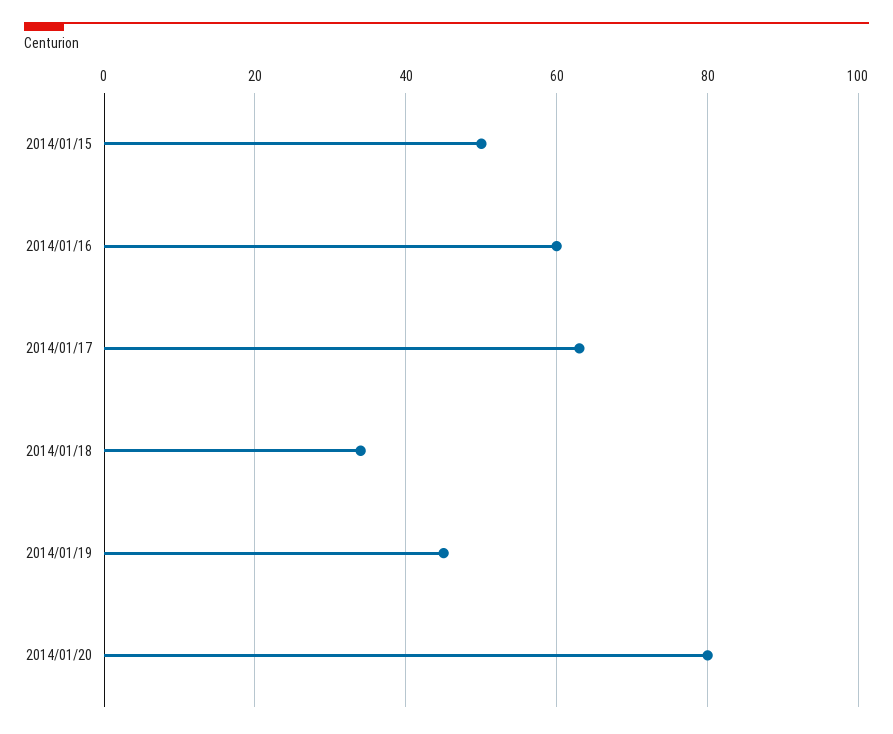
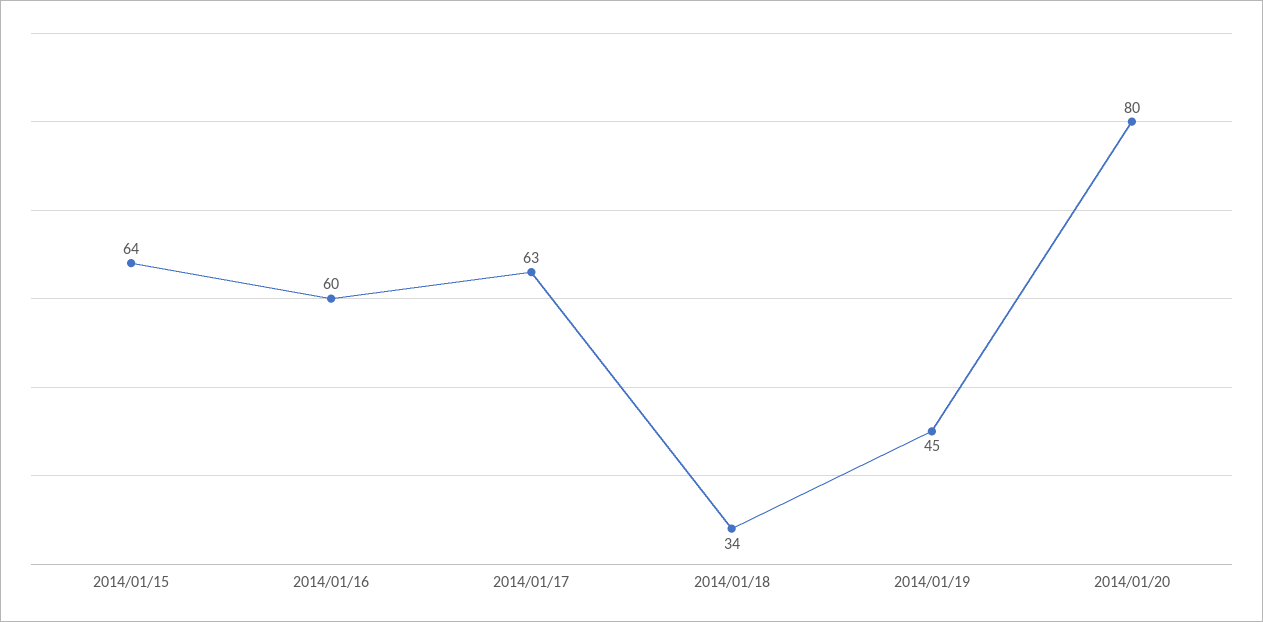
2014/01/15: 50 -> 64

